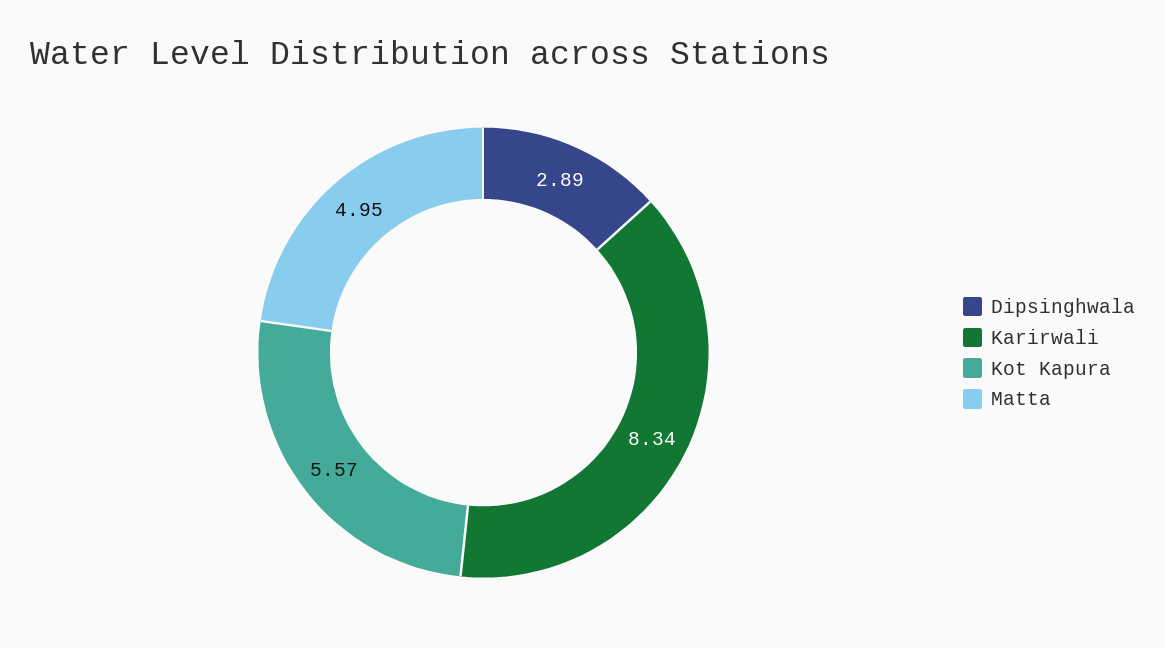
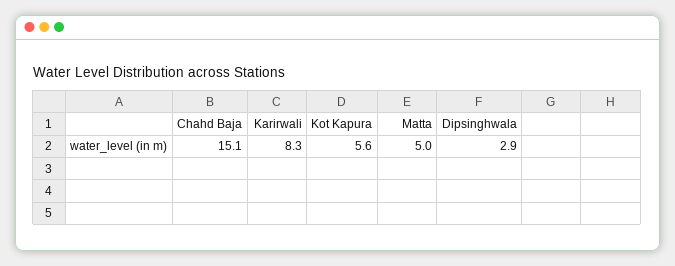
Chahd Baja: none -> 15.1

